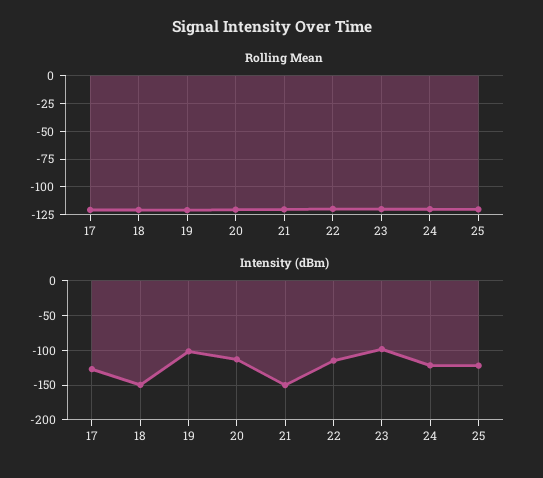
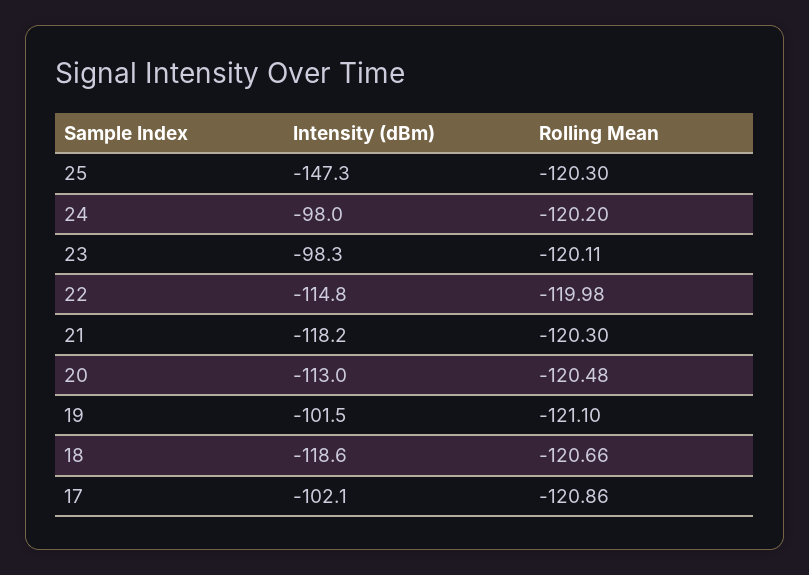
Intensity (dBm), 17: -130 -> -102.1
Intensity (dBm), 18: -150 -> -118.6
Intensity (dBm), 21: -150 -> -118.2
Intensity (dBm), 24: -120 -> -98
Intensity (dBm), 25: -120 -> -147.3

